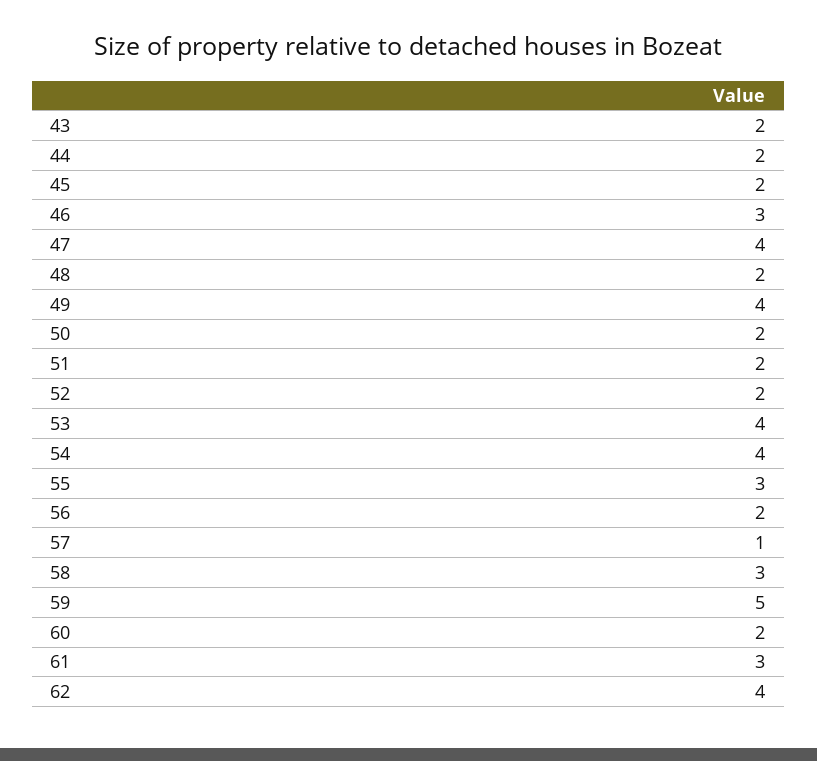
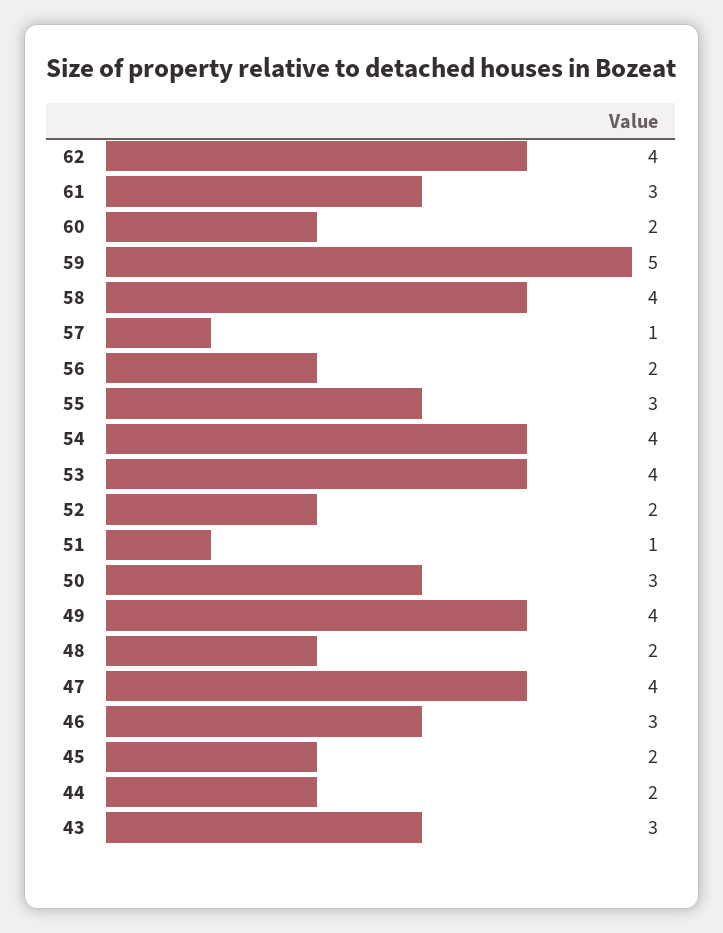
43: 2 -> 3
50: 2 -> 3
51: 2 -> 1
58: 3 -> 4

